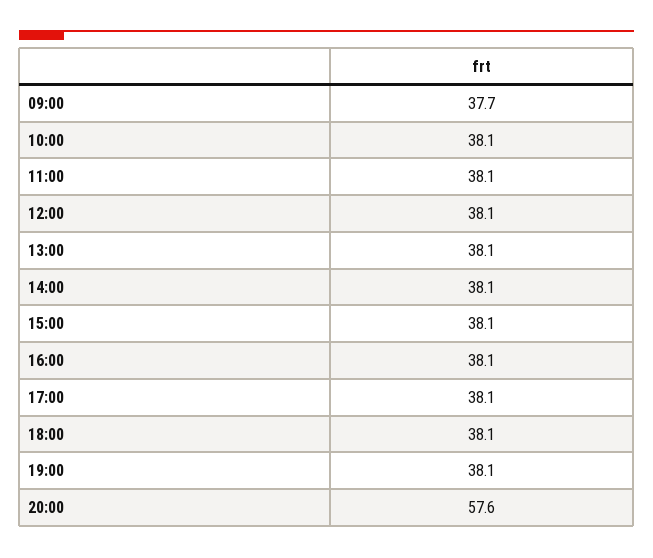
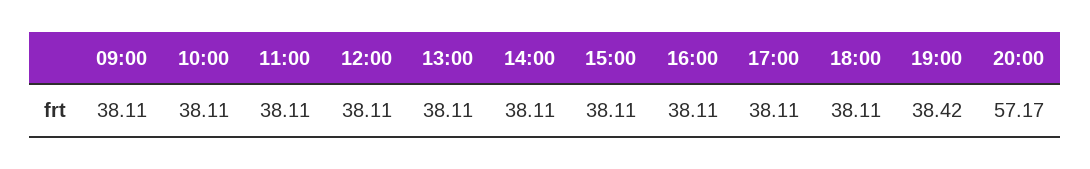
09:00: 37.7 -> 38.11
19:00: 38.1 -> 38.42
20:00: 57.6 -> 57.17

